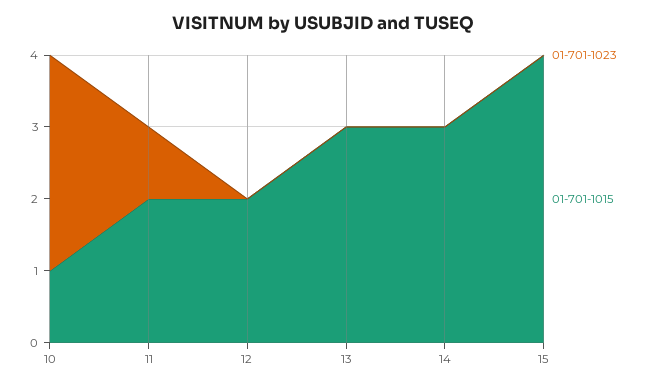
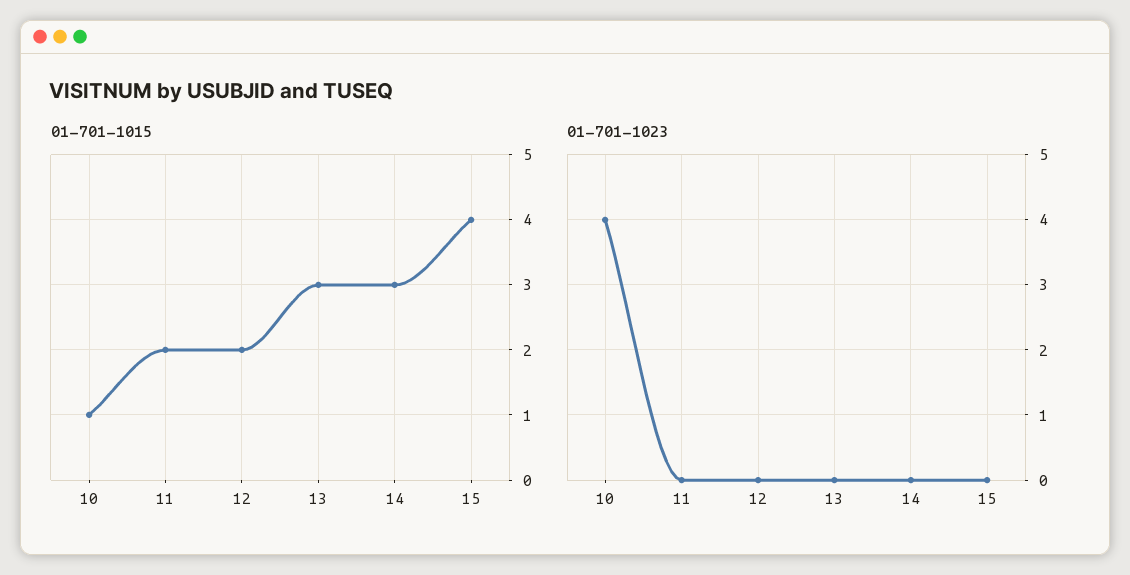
01-701-1023, 10: 3 -> 4
01-701-1023, 11: 1 -> 0

